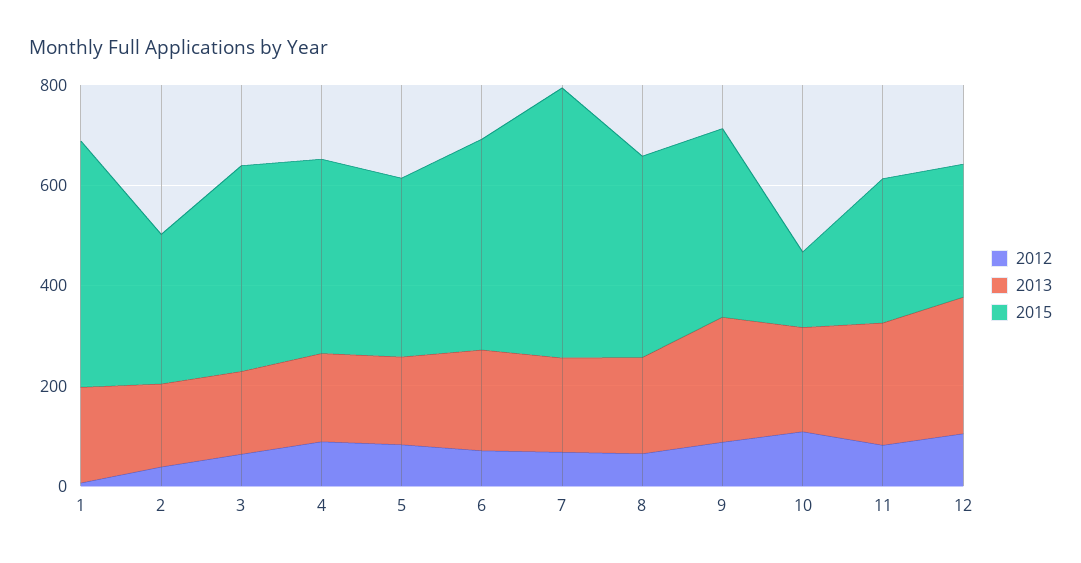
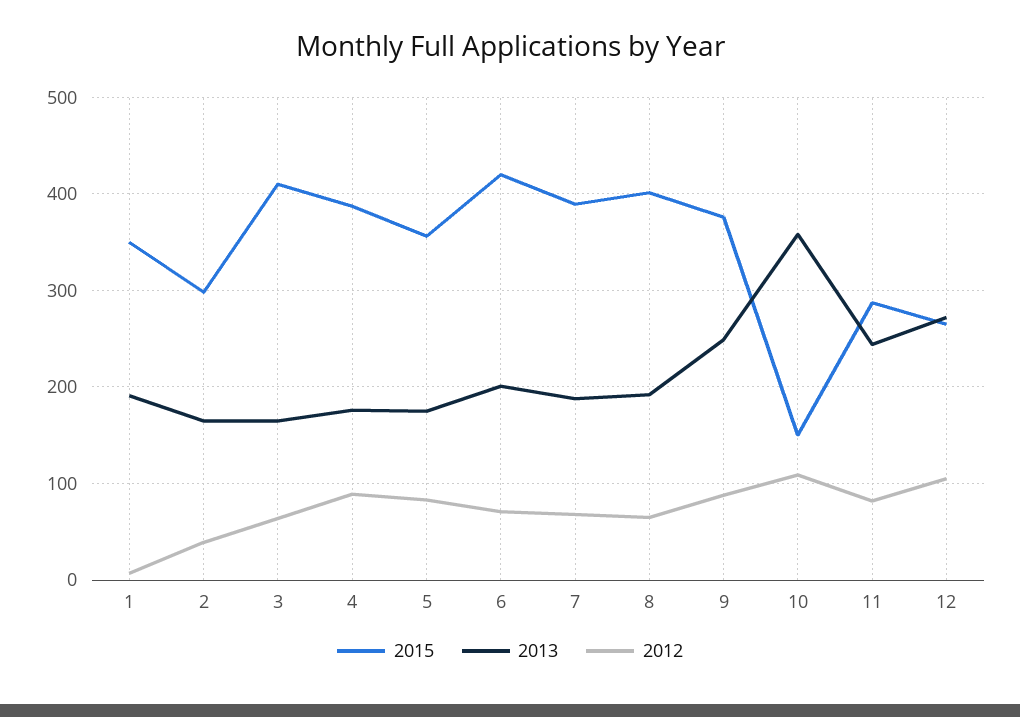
2015, 1: 500 -> 350
2015, 7: 550 -> 390
2013, 10: 200 -> 360

